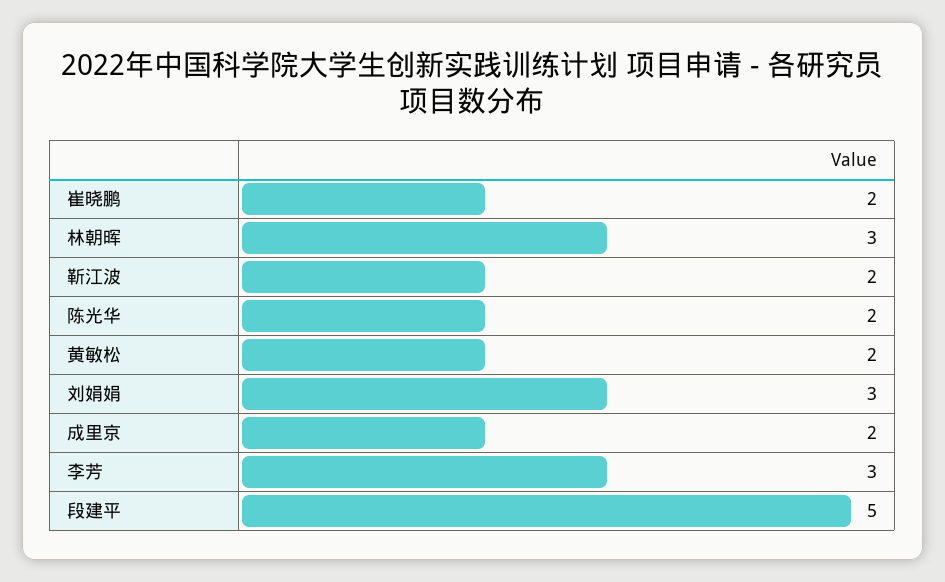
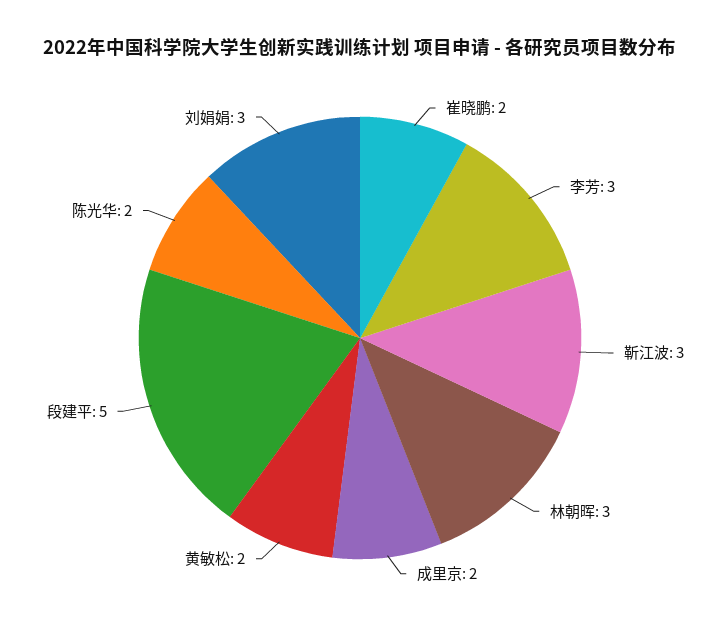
靳江波: 2 -> 3

